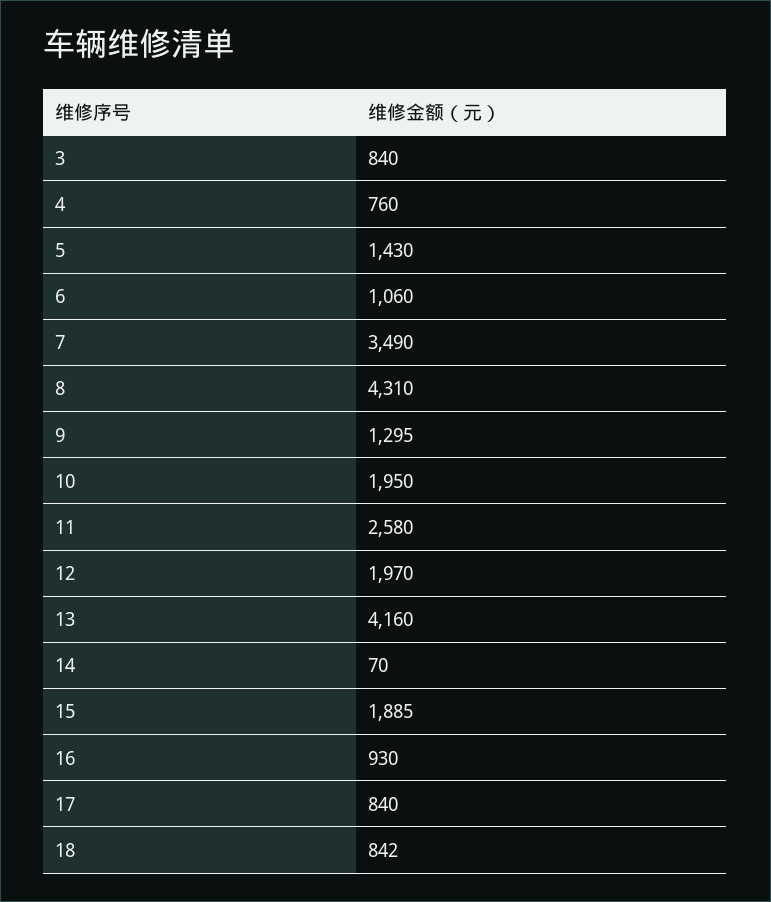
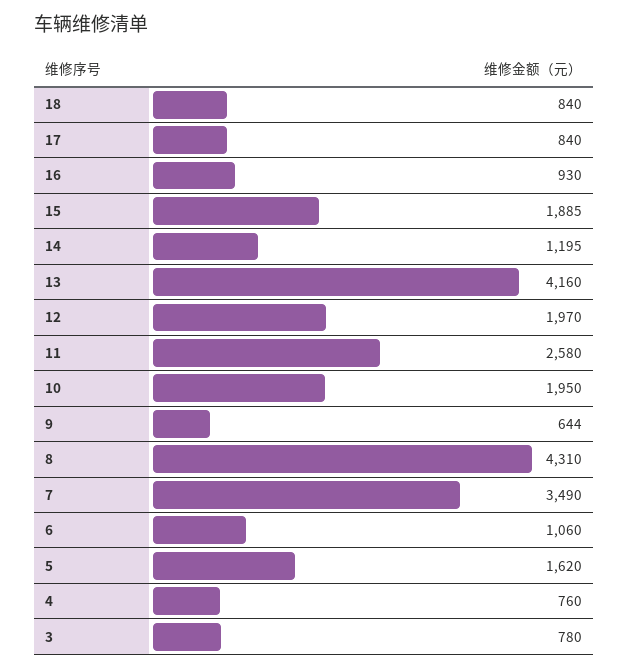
3: 840 -> 780
5: 1430 -> 1620
9: 1295 -> 644
14: 70 -> 1195
18: 842 -> 840

